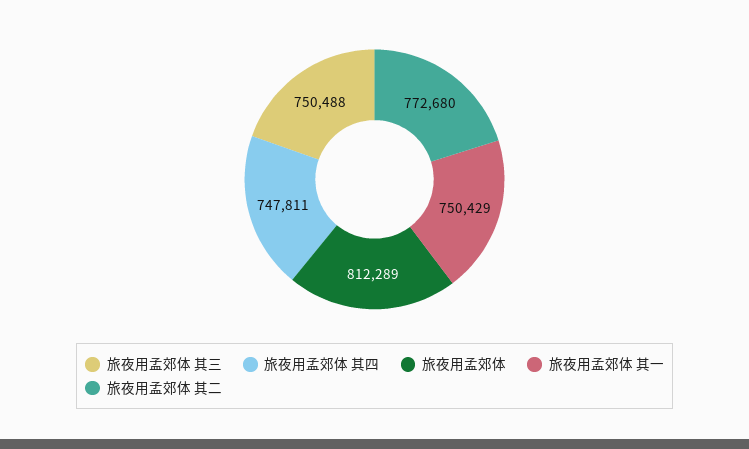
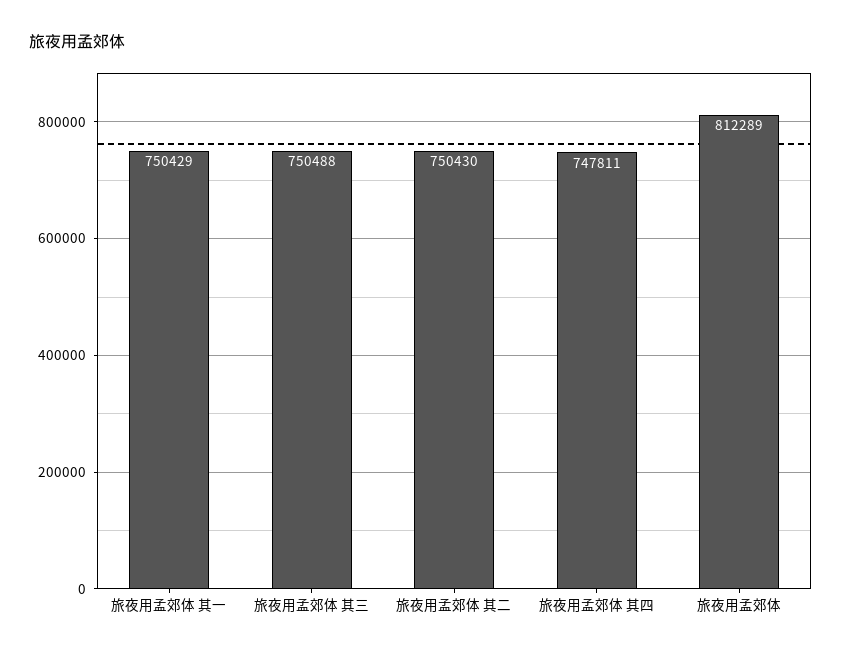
旅夜用孟郊体 其二: 772680 -> 750430

